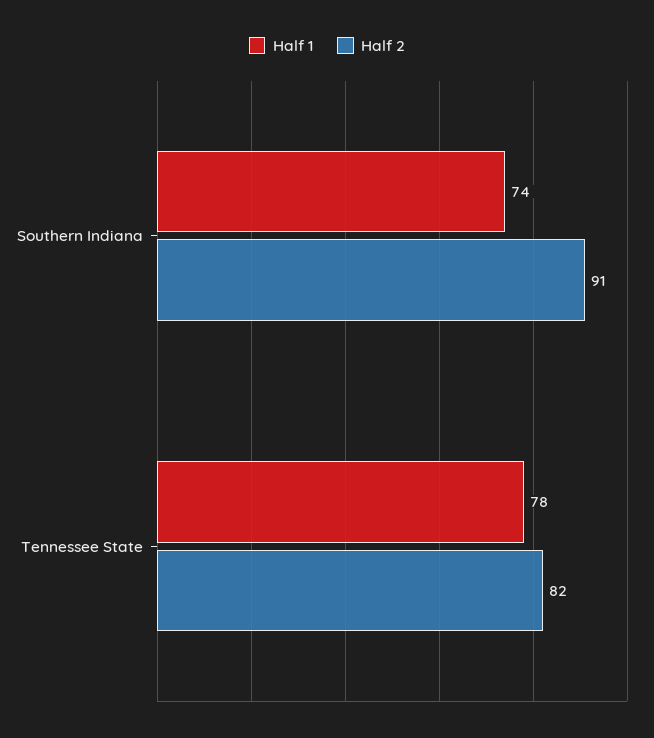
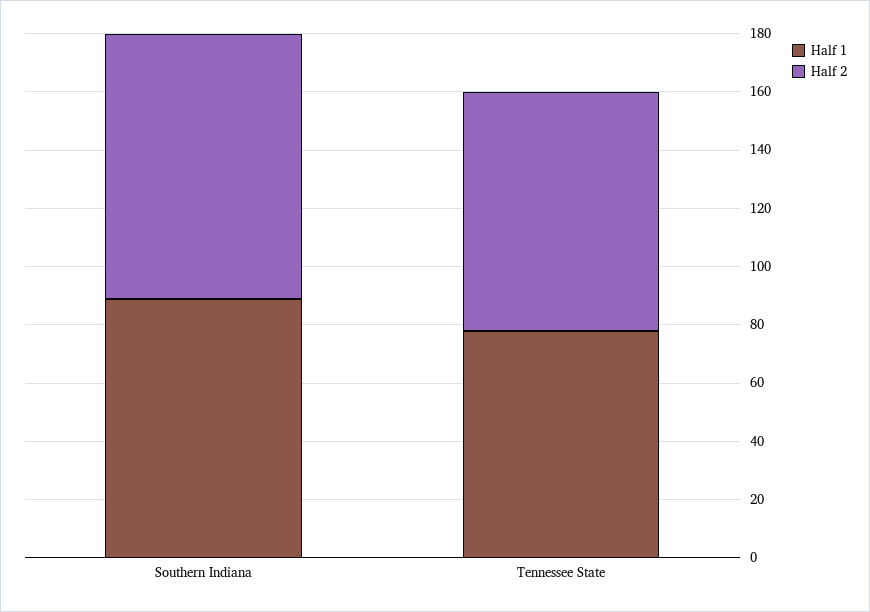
Half 1, Southern Indiana: 74 -> 90

